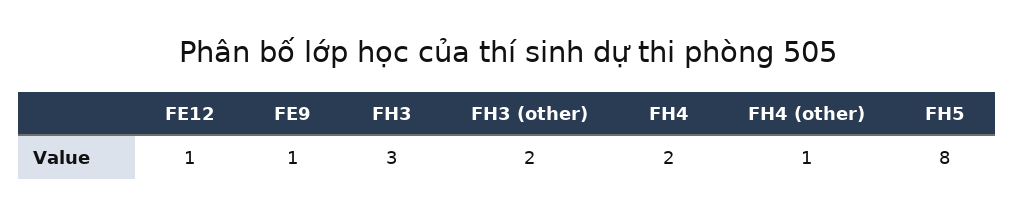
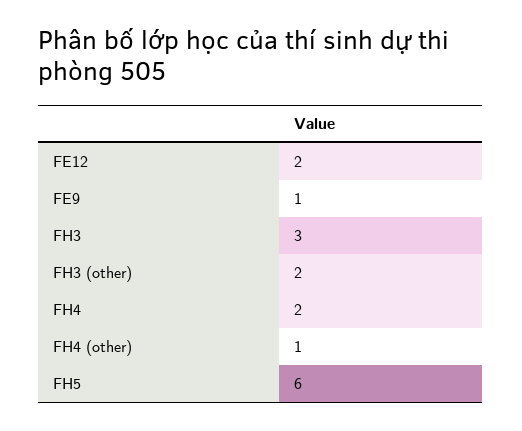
FE12: 1 -> 2
FH5: 8 -> 6

